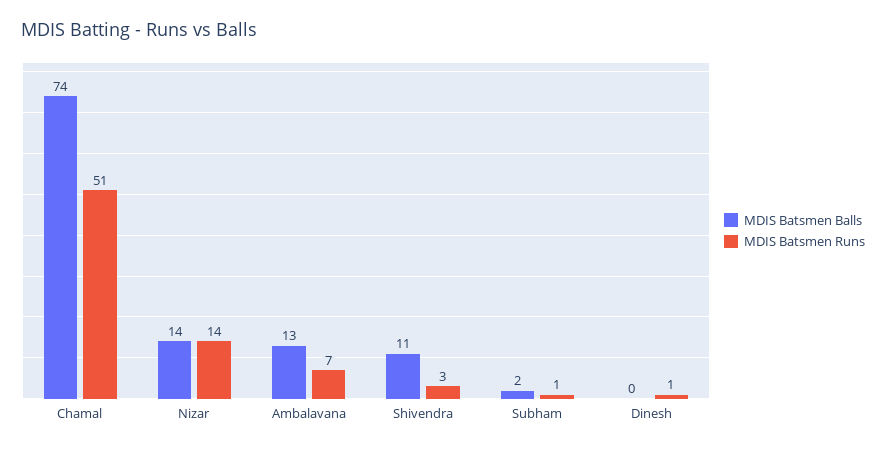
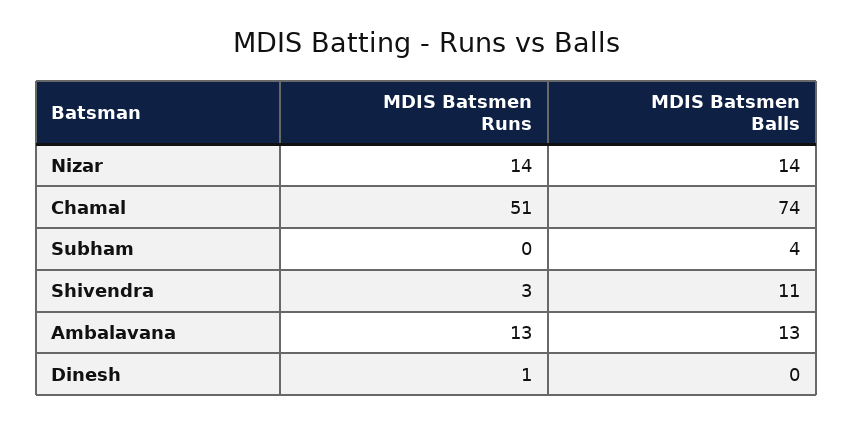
MDIS Batsmen Runs, Ambalavana: 7 -> 13
MDIS Batsmen Balls, Subham: 2 -> 4
MDIS Batsmen Runs, Subham: 1 -> 0

